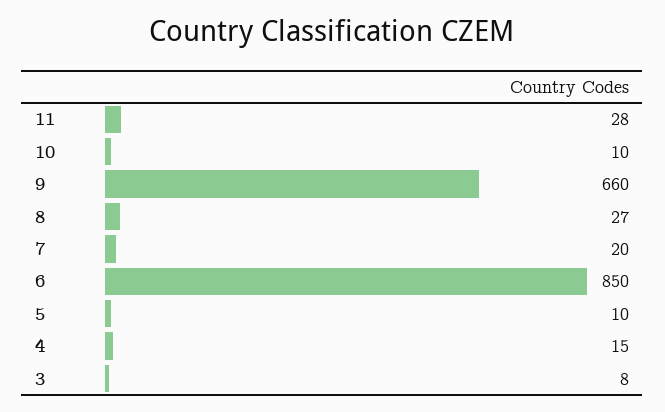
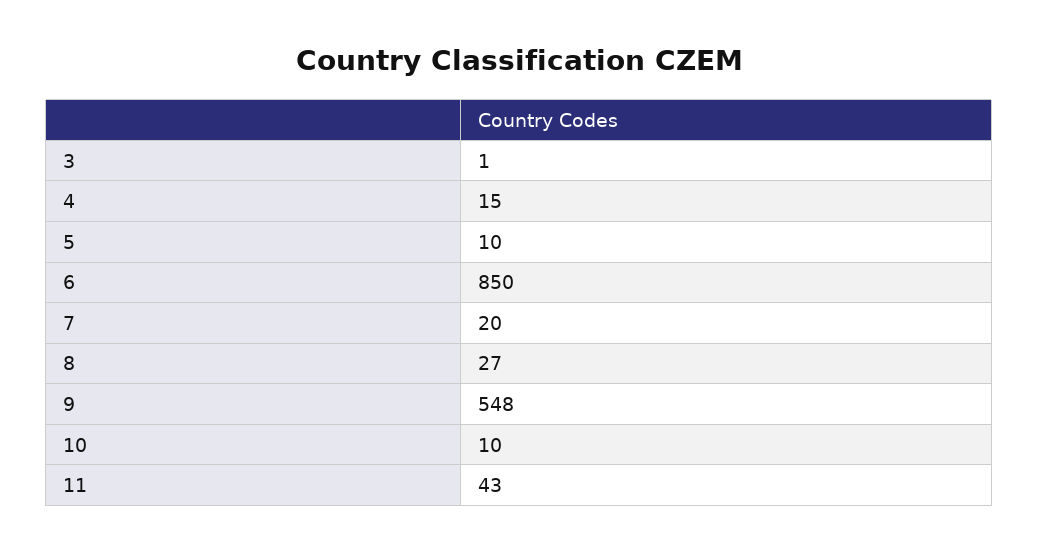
11: 28 -> 43
9: 660 -> 548
3: 8 -> 1

